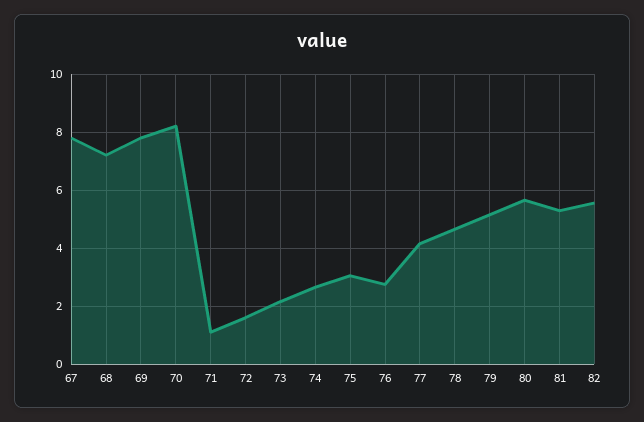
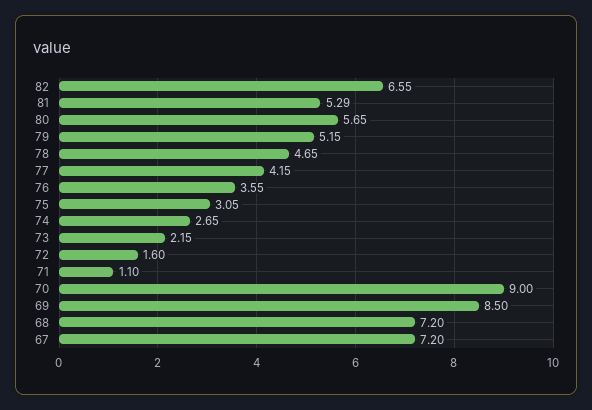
67: 7.75 -> 7.2
69: 7.75 -> 8.5
70: 8.25 -> 9
76: 2.75 -> 3.55
82: 5.5 -> 6.55

